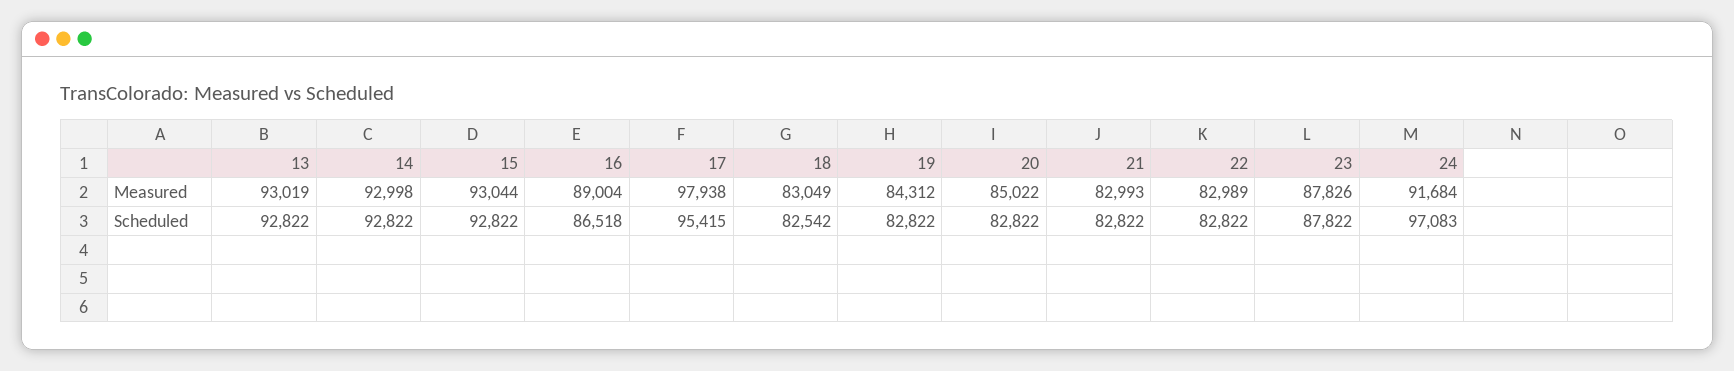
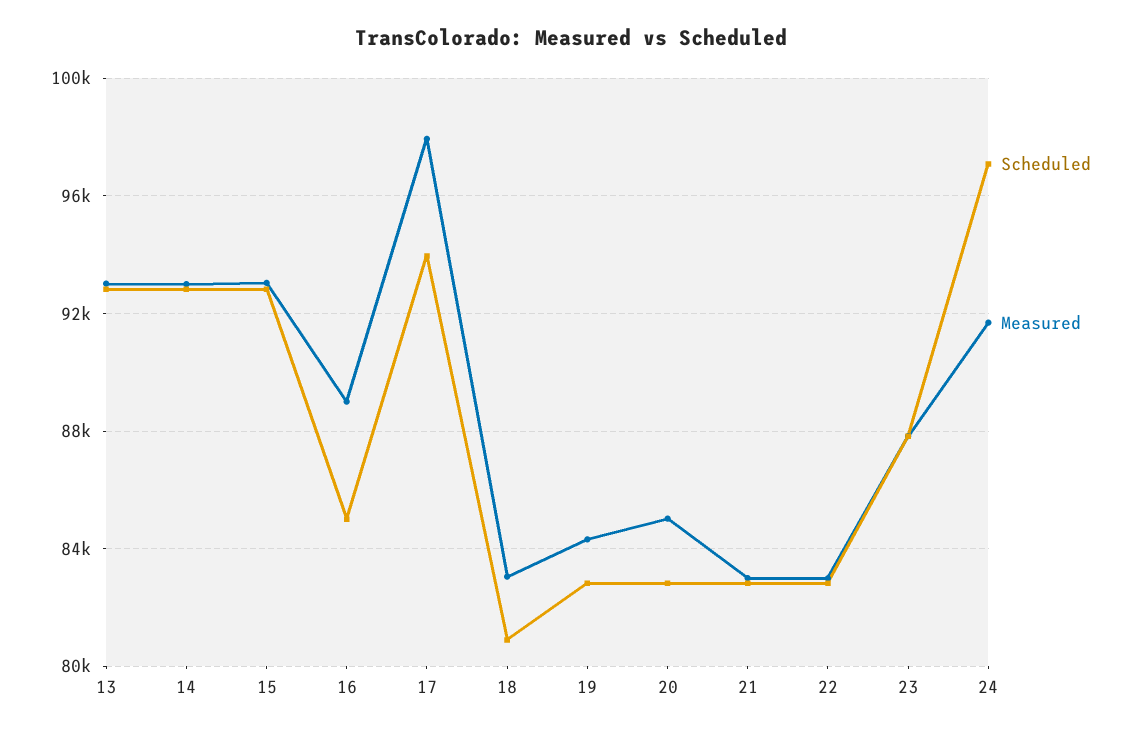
Scheduled, 16: 86518 -> 85000
Scheduled, 17: 95415 -> 94000
Scheduled, 18: 82542 -> 81000

